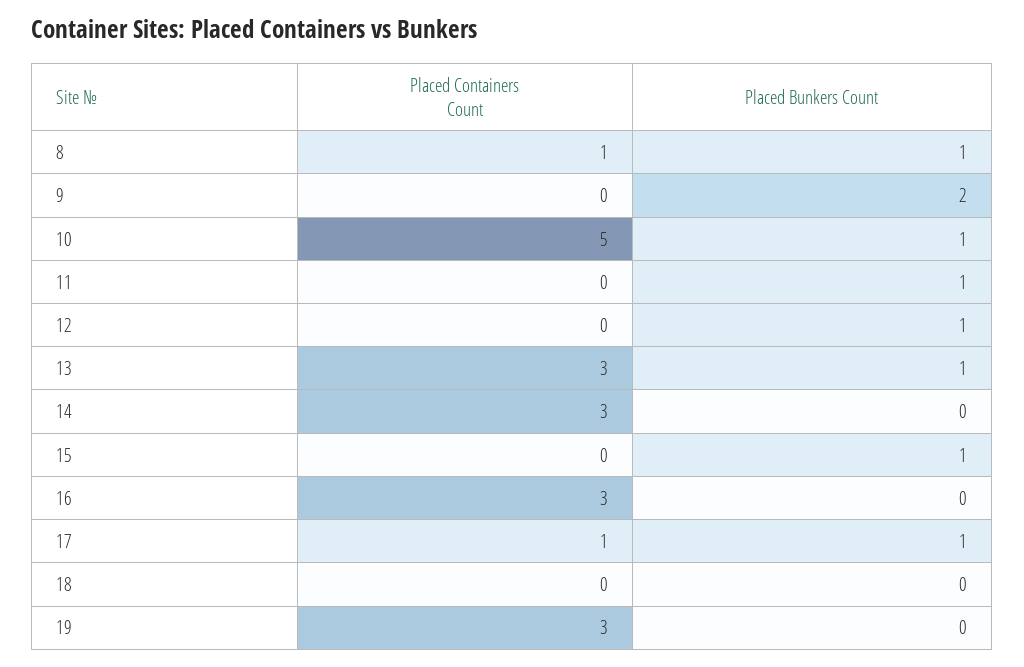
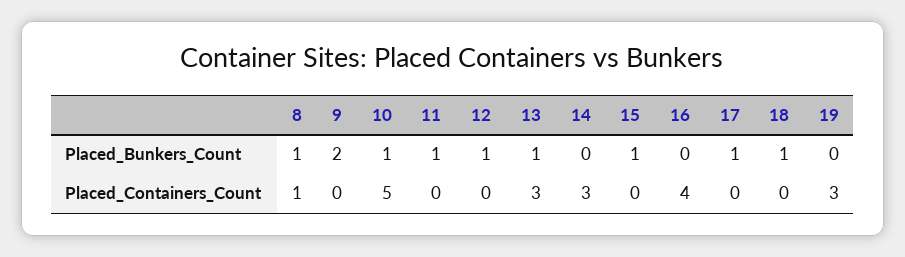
Placed Containers Count, 16: 3 -> 4
Placed Containers Count, 17: 1 -> 0
Placed Bunkers Count, 18: 0 -> 1

